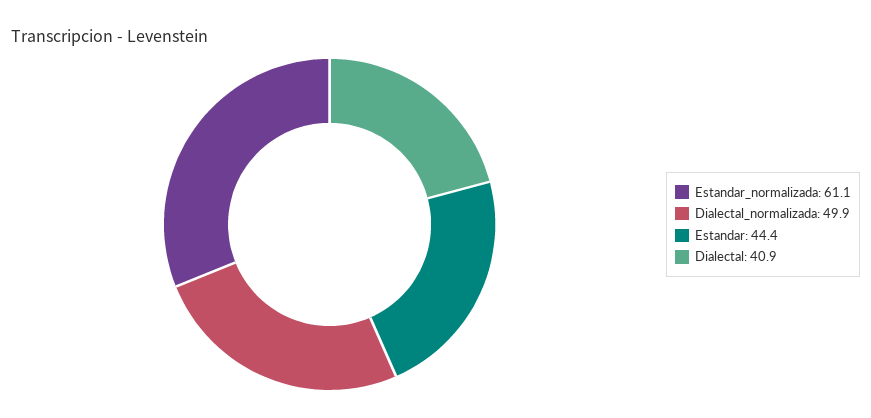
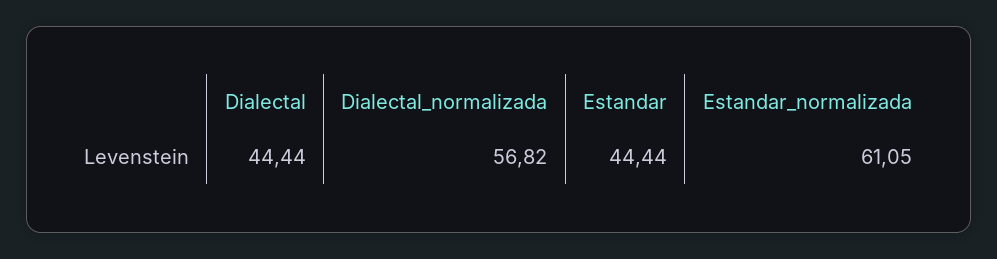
Dialectal_normalizada: 49.9 -> 56.82
Dialectal: 40.9 -> 44.44

